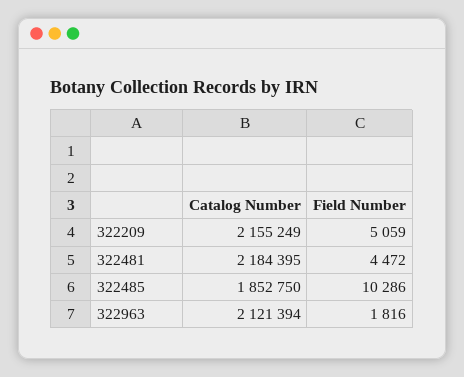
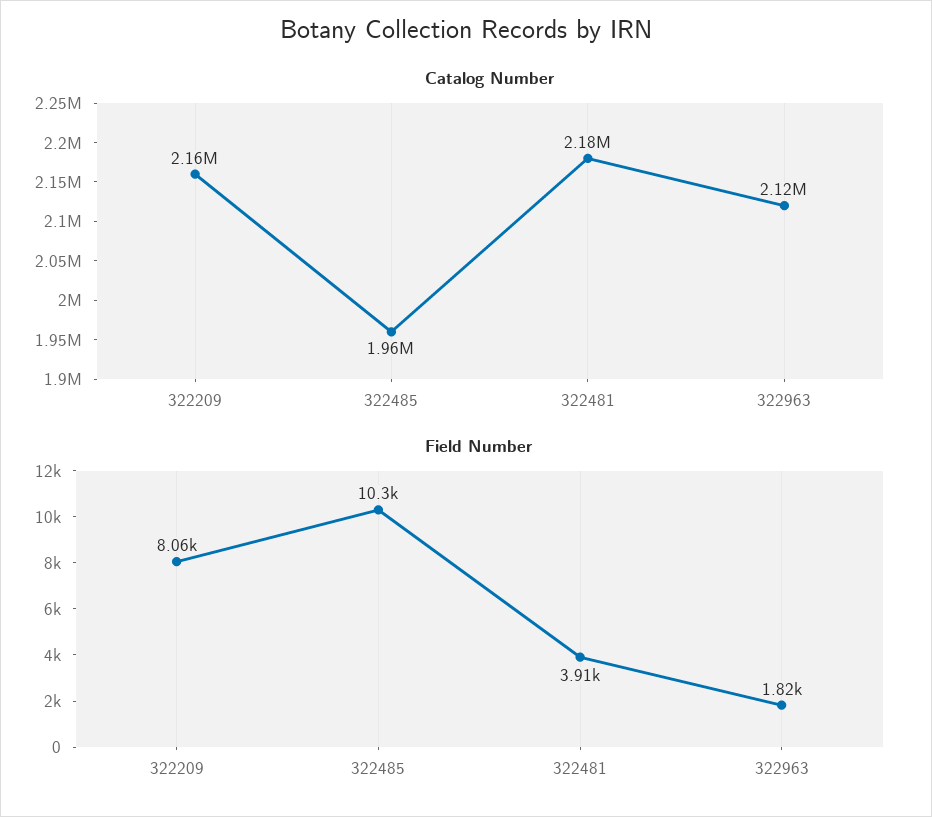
Field Number, 322209: 5059 -> 8060
Field Number, 322481: 4472 -> 3910
Catalog Number, 322485: 1852750 -> 1960000

